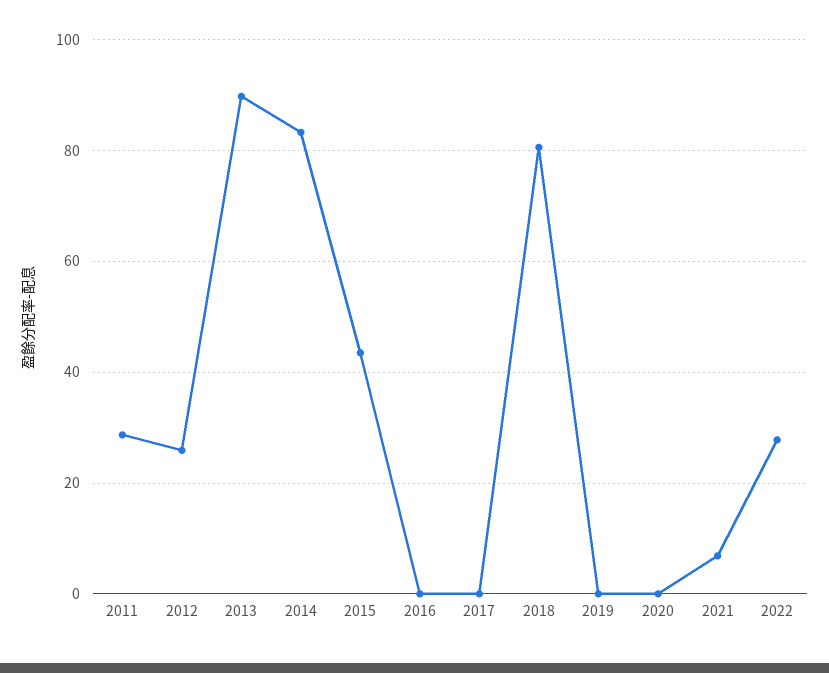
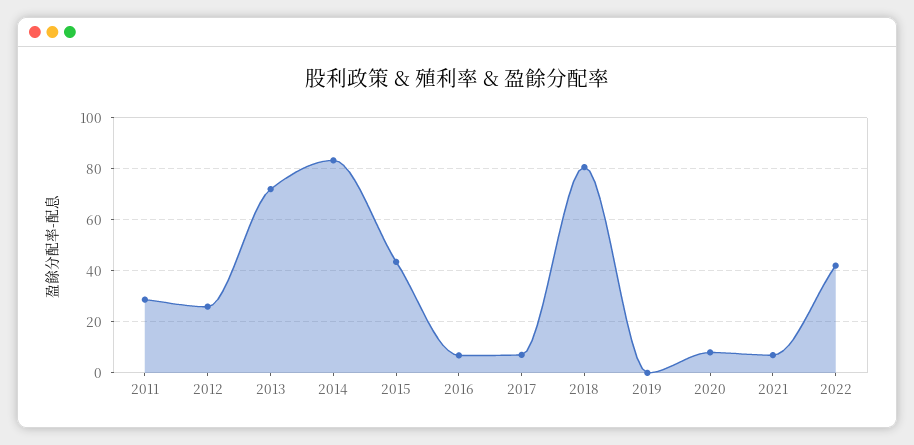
2013: 90 -> 72.5
2016: 0 -> 7.5
2017: 0 -> 7.5
2020: 0 -> 7.5
2022: 28 -> 42.5

